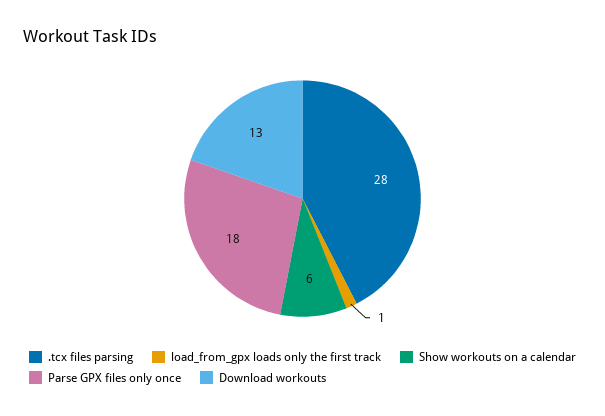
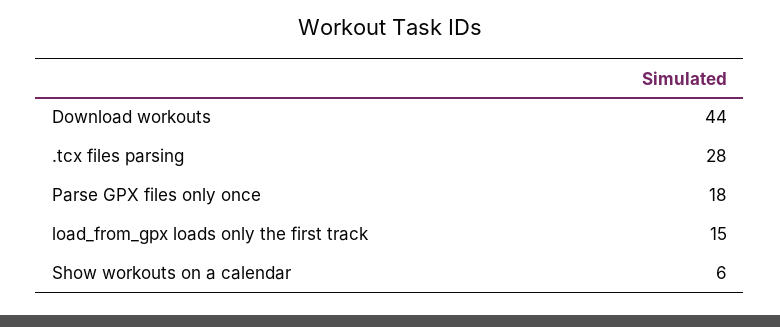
load_from_gpx loads only the first track: 1 -> 15
Download workouts: 13 -> 44

